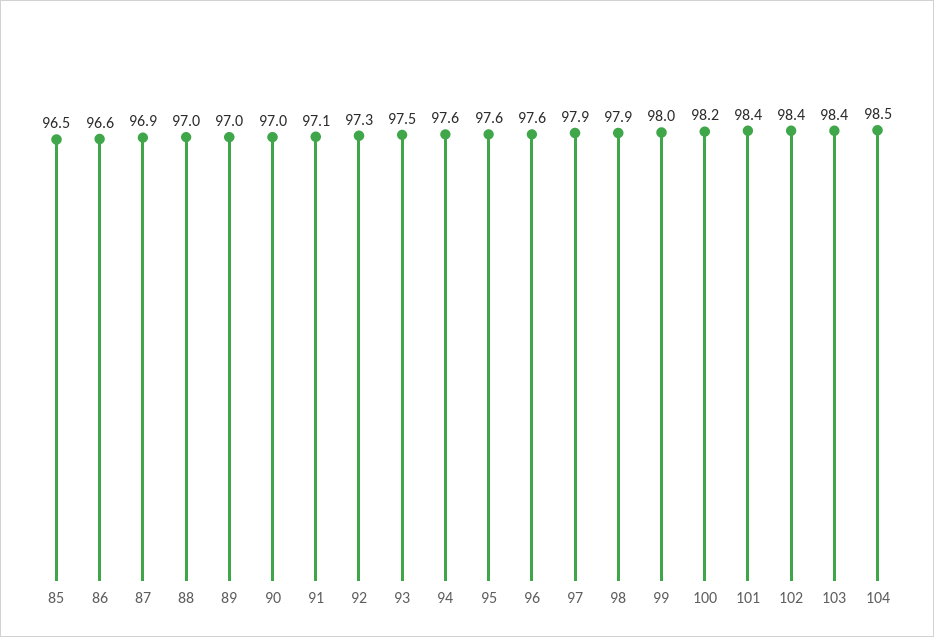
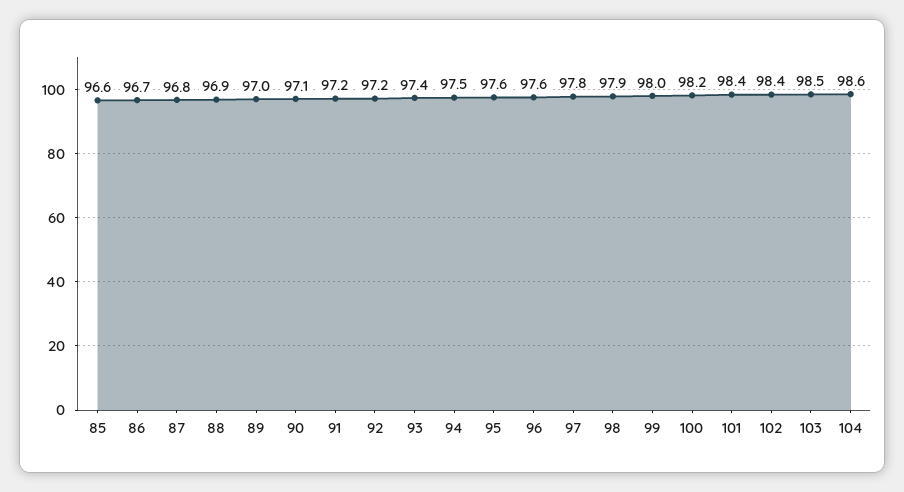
85: 96.5 -> 96.6
86: 96.6 -> 96.7
87: 96.9 -> 96.8
88: 97 -> 96.9
90: 97 -> 97.1
91: 97.1 -> 97.2
92: 97.3 -> 97.2
93: 97.5 -> 97.4
94: 97.6 -> 97.5
97: 97.9 -> 97.8
103: 98.4 -> 98.5
104: 98.5 -> 98.6

